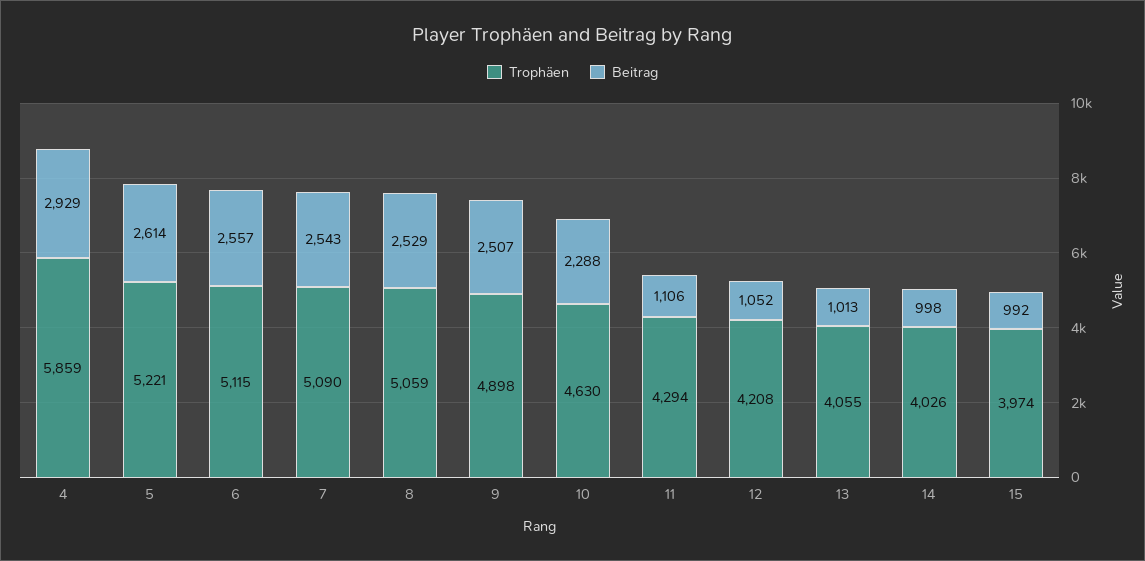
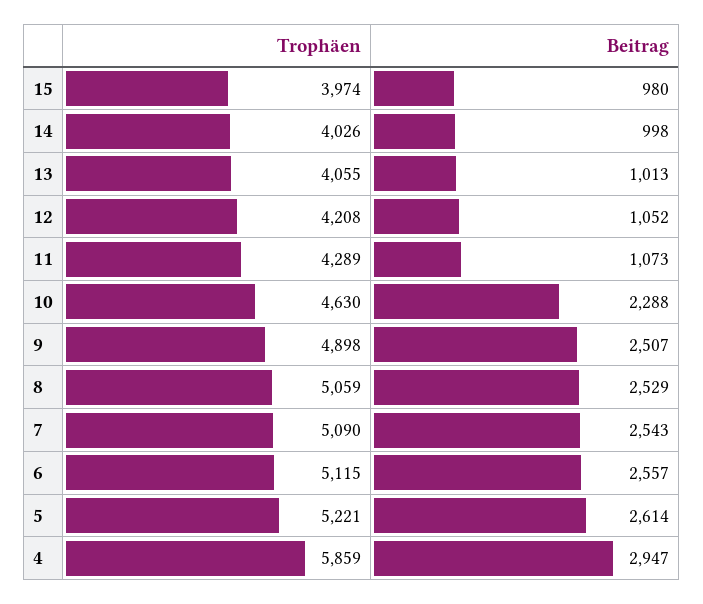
Beitrag, 4: 2929 -> 2947
Trophäen, 11: 4294 -> 4289
Beitrag, 11: 1106 -> 1073
Beitrag, 15: 992 -> 980

